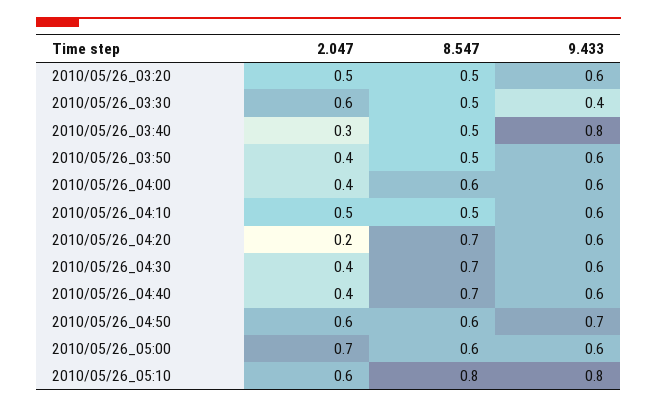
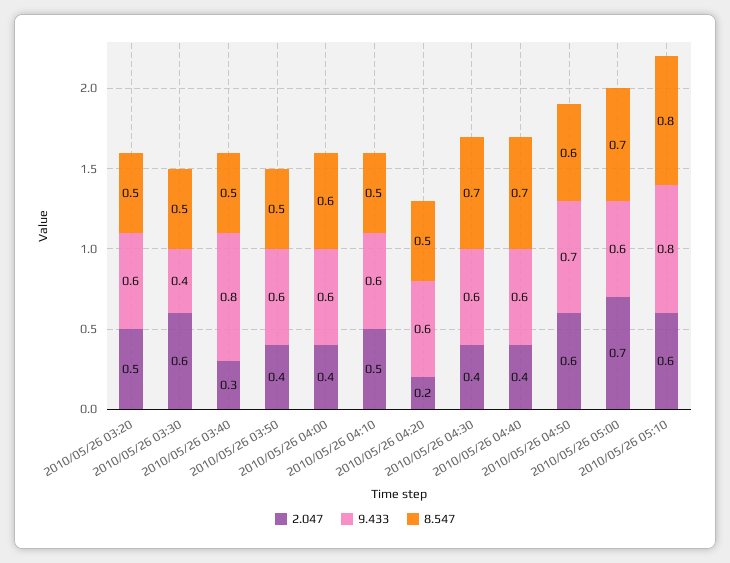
8.547, 2010/05/26_04:20: 0.7 -> 0.5
8.547, 2010/05/26_05:00: 0.6 -> 0.7

